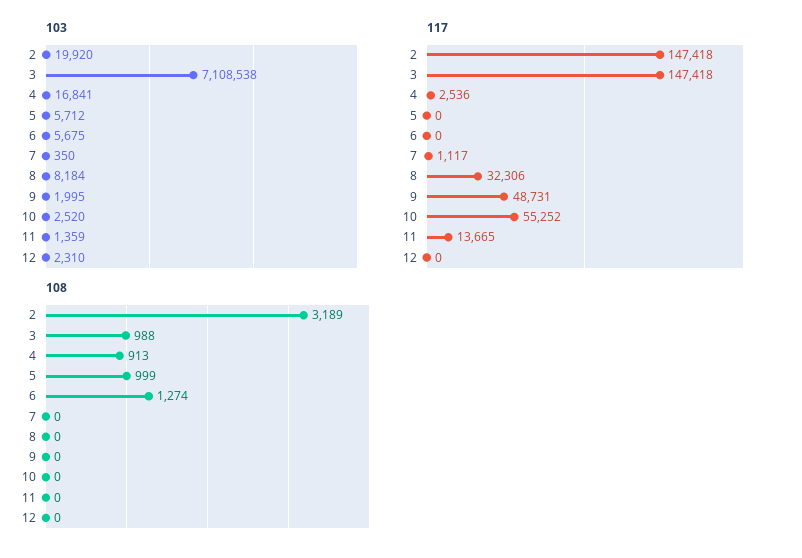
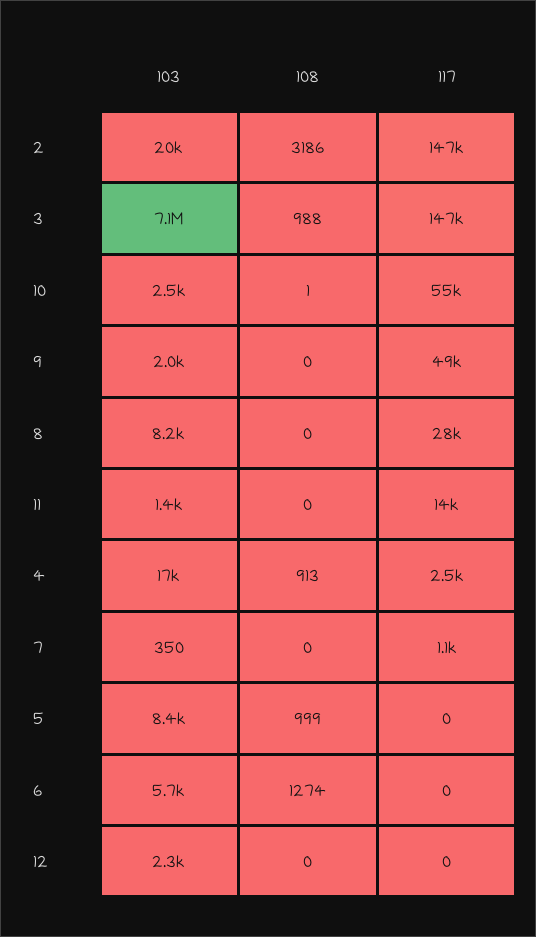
103, 5: 5712 -> 8400
117, 8: 32306 -> 28000
108, 2: 3189 -> 3186
108, 10: 0 -> 1

